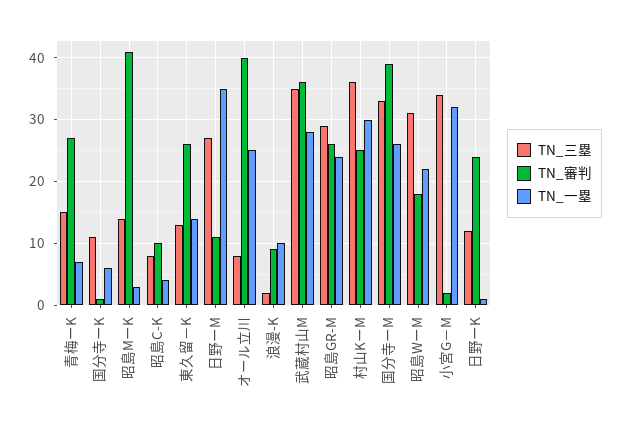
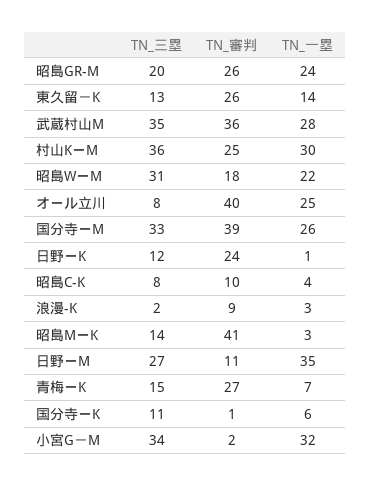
TN_一塁, 浪漫-K: 10 -> 3
TN_三塁, 昭島GR-M: 29 -> 20

